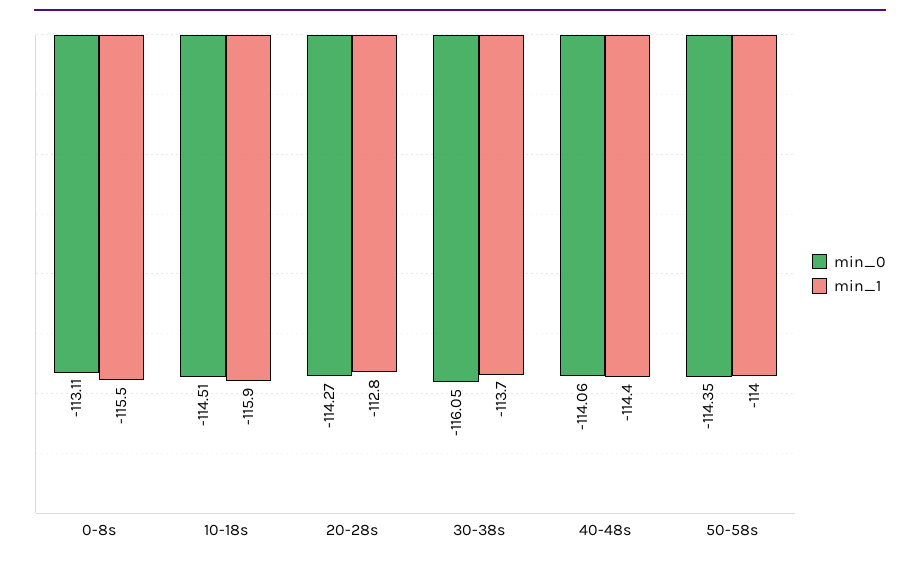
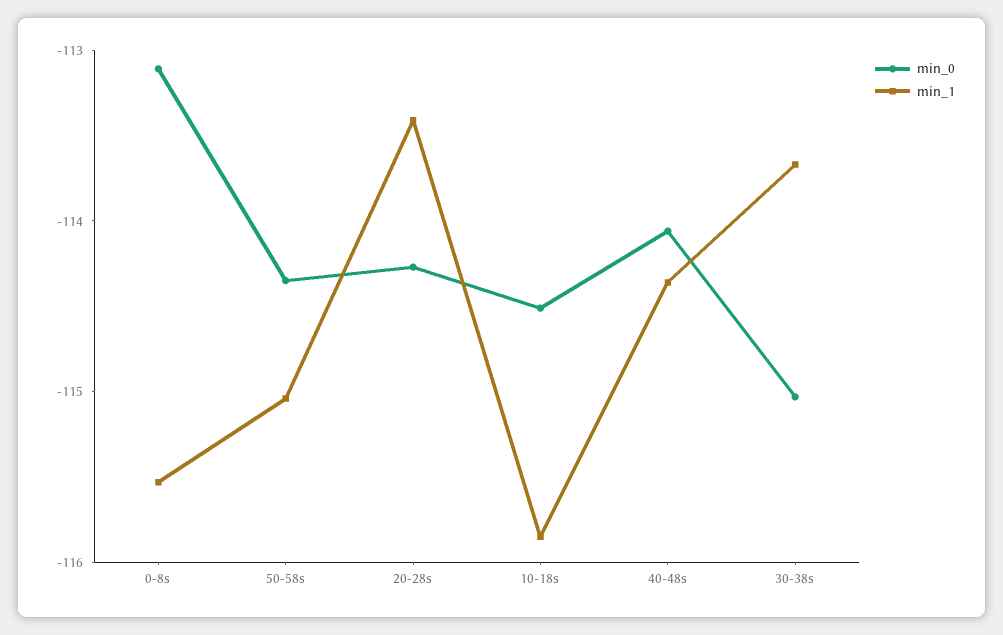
min_1, 20-28s: -112.8 -> -113.4
min_0, 30-38s: -116.05 -> -115
min_1, 50-58s: -114 -> -115

